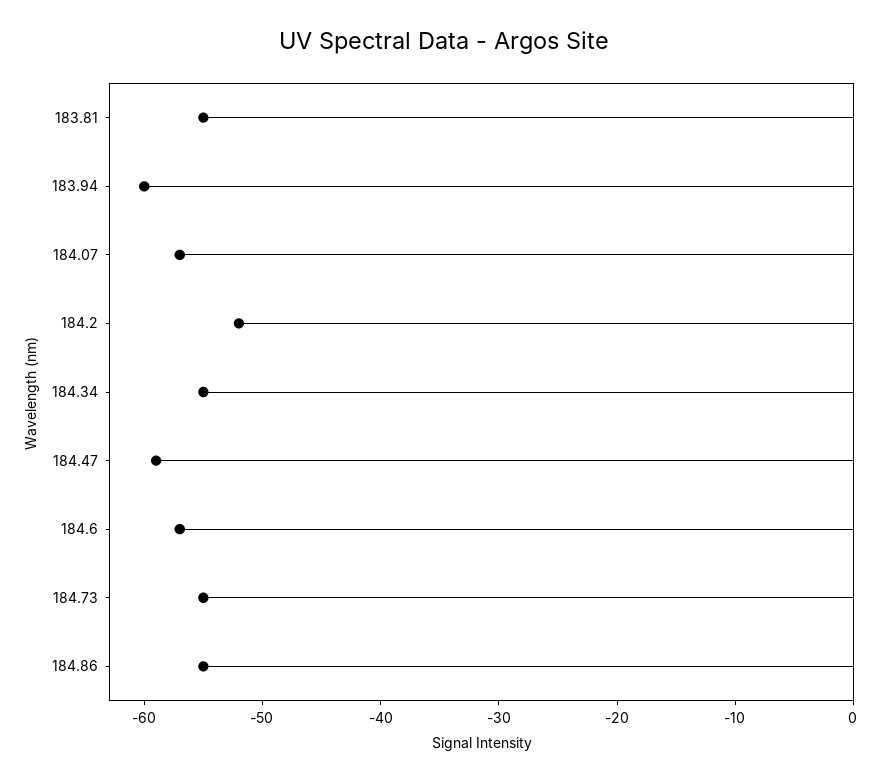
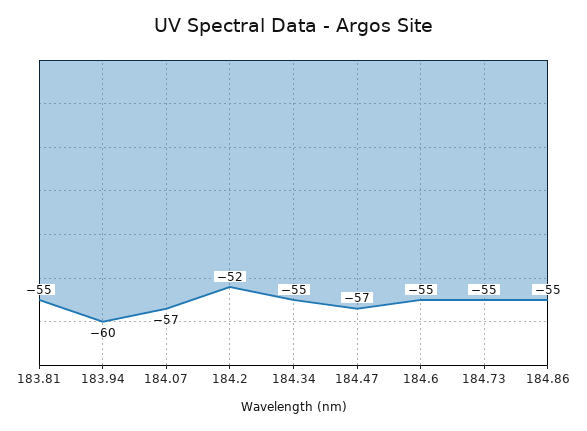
184.47: -59 -> -57
184.6: -57 -> -55

